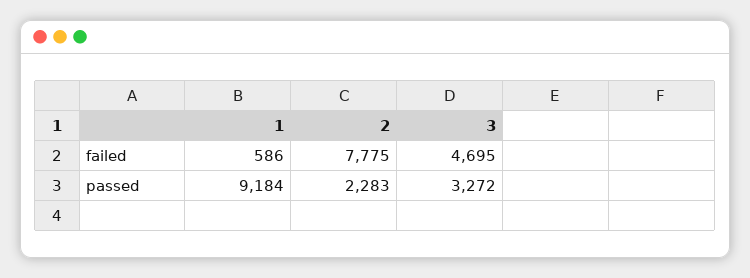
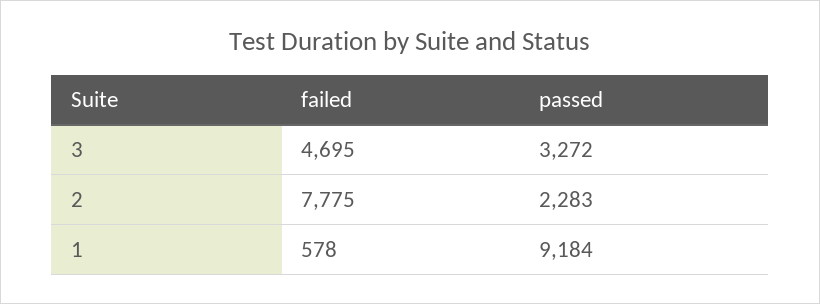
1, failed: 586 -> 578

